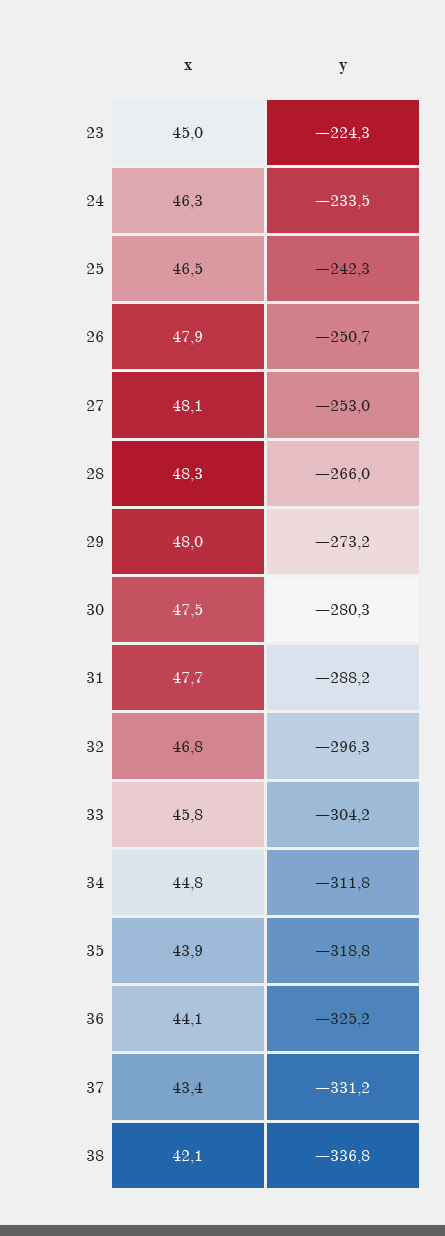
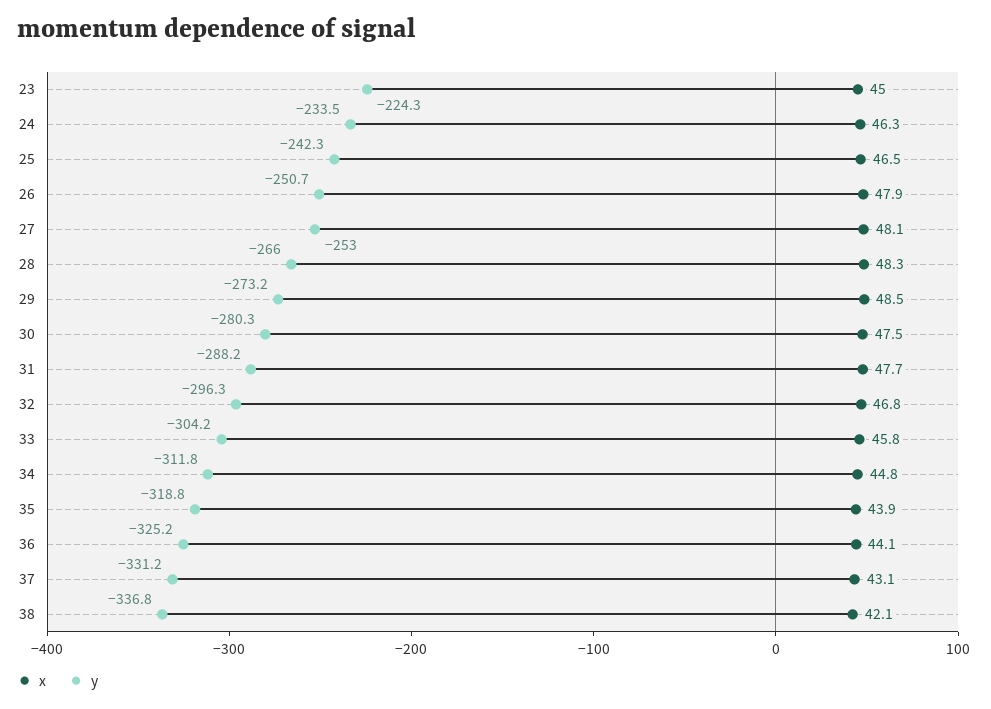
x, 29: 48 -> 48.5
x, 37: 43.4 -> 43.1

